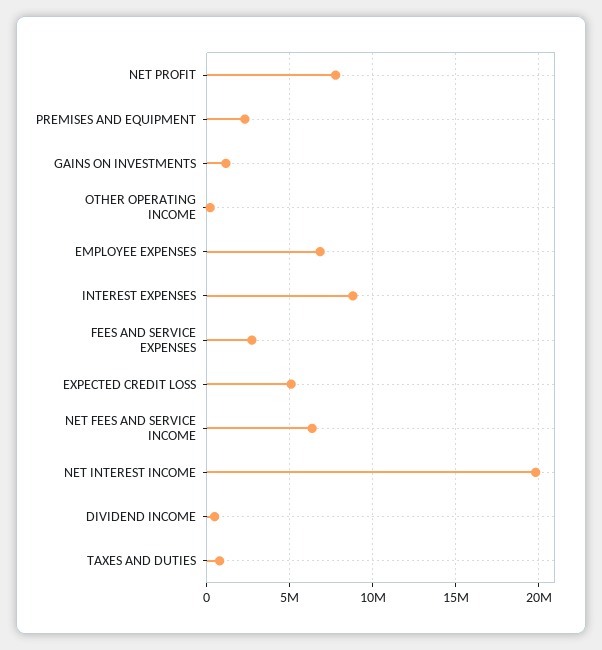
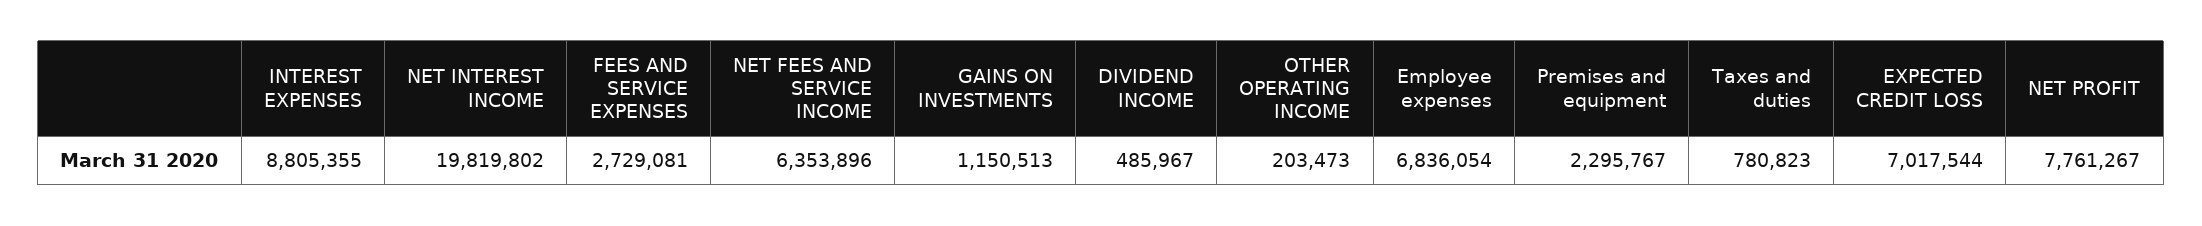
EXPECTED CREDIT LOSS: 5000000 -> 7017544

